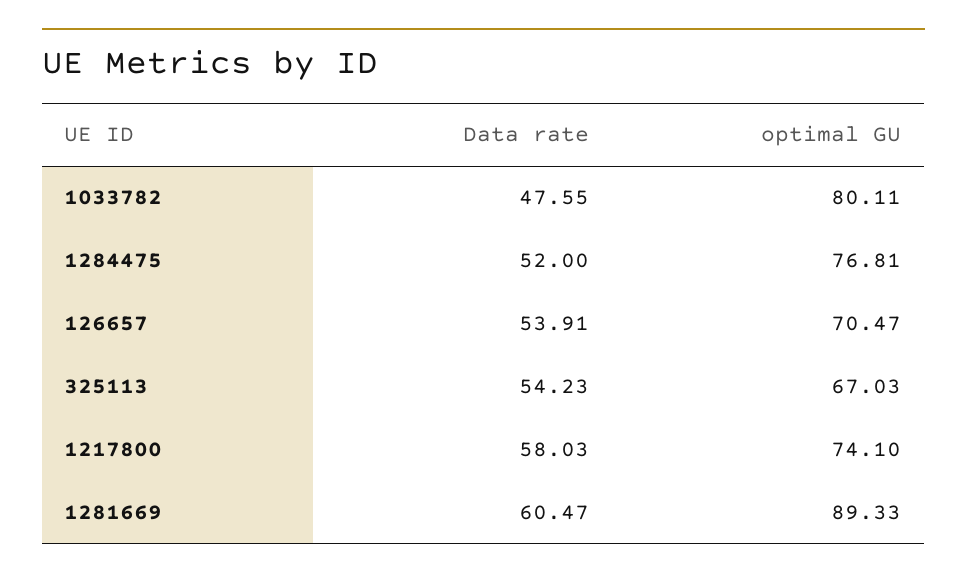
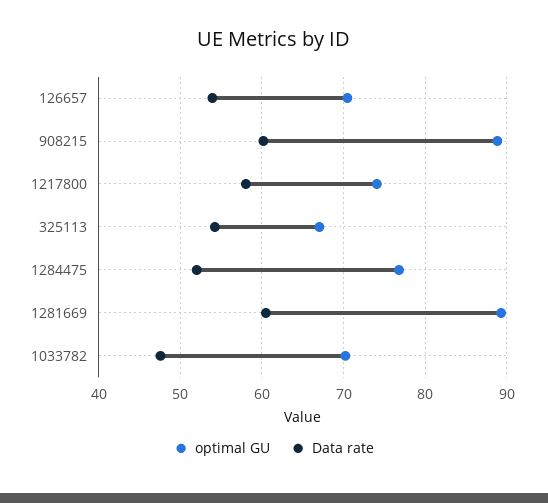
optimal GU, 1033782: 80.11 -> 70
optimal GU, 908215: none -> 89
Data rate, 908215: none -> 60

